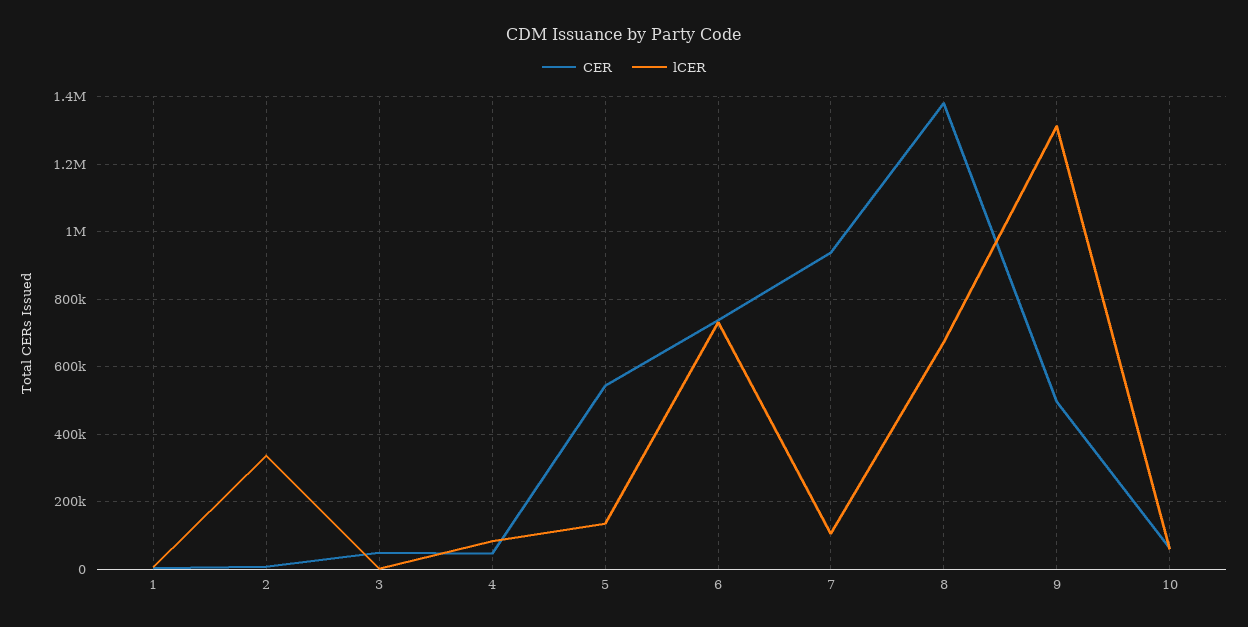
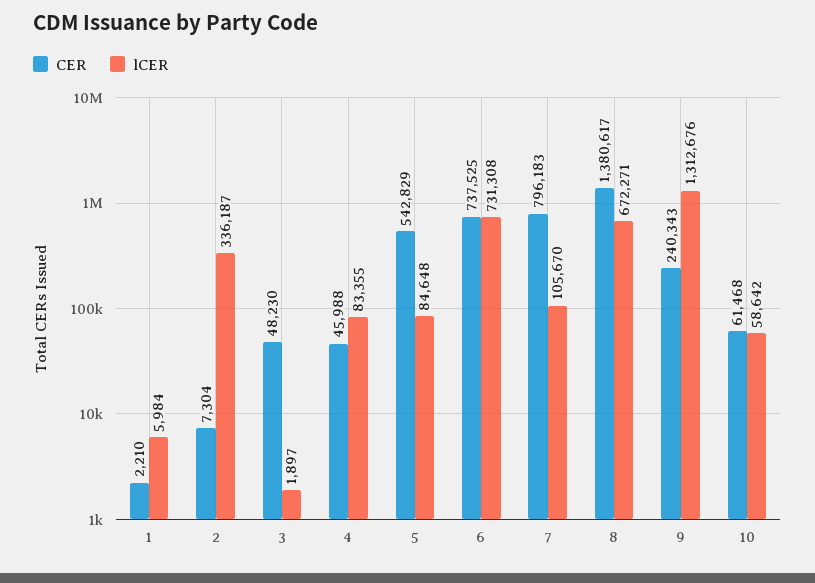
lCER, 5: 140000 -> 84648
CER, 7: 940000 -> 796183
CER, 9: 500000 -> 240343

